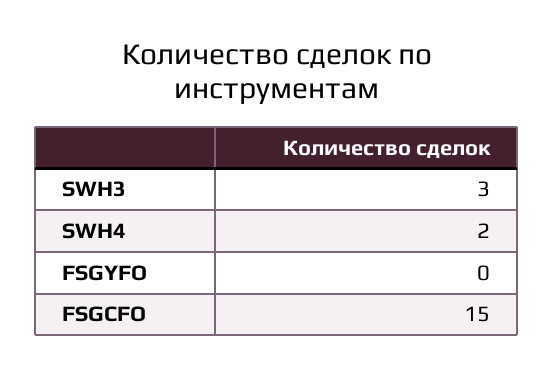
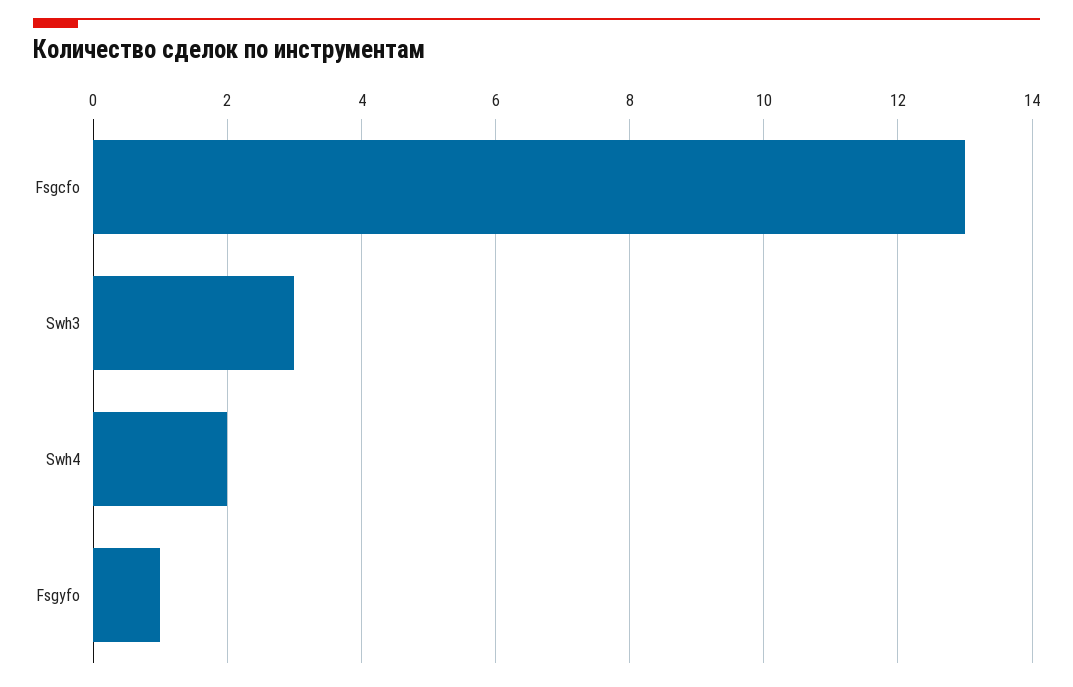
FSGYFO: 0 -> 1
FSGCFO: 15 -> 13

